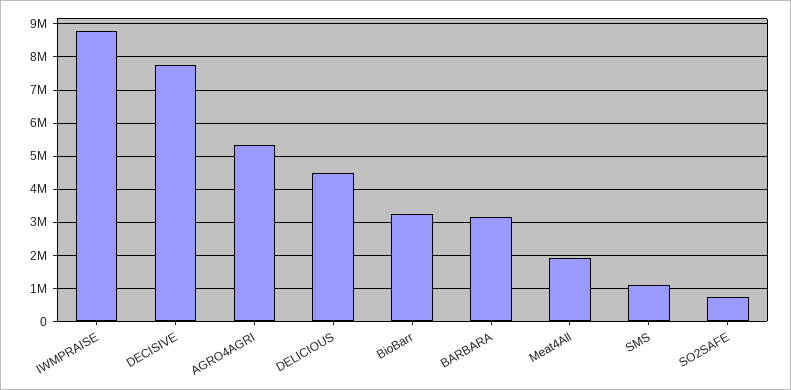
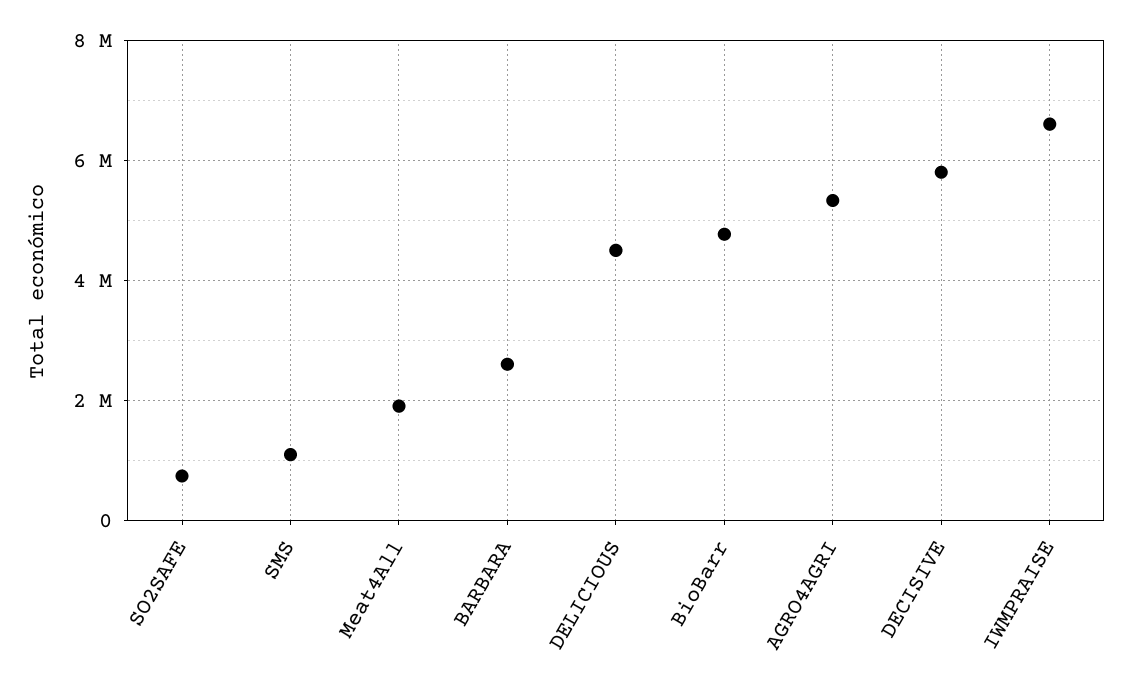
IWMPRAISE: 8800000 -> 6600000
DECISIVE: 7800000 -> 5800000
BioBarr: 3200000 -> 4800000
BARBARA: 3200000 -> 2600000

